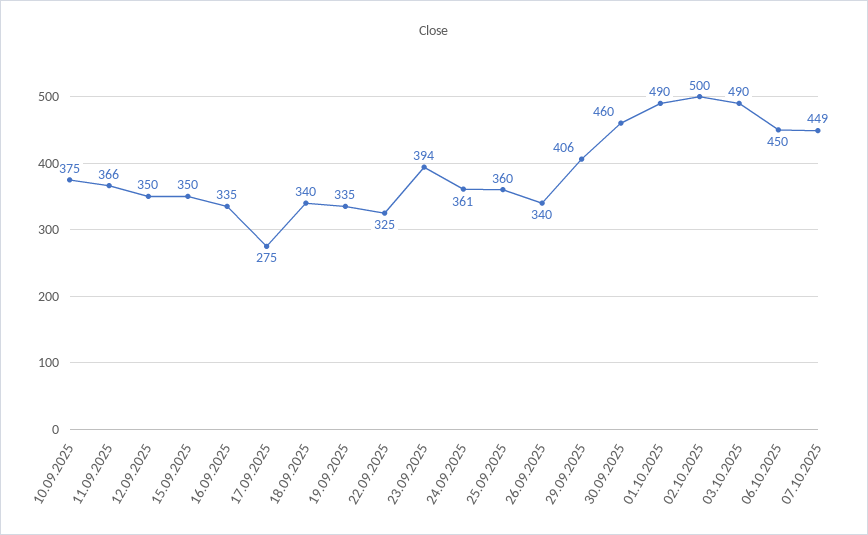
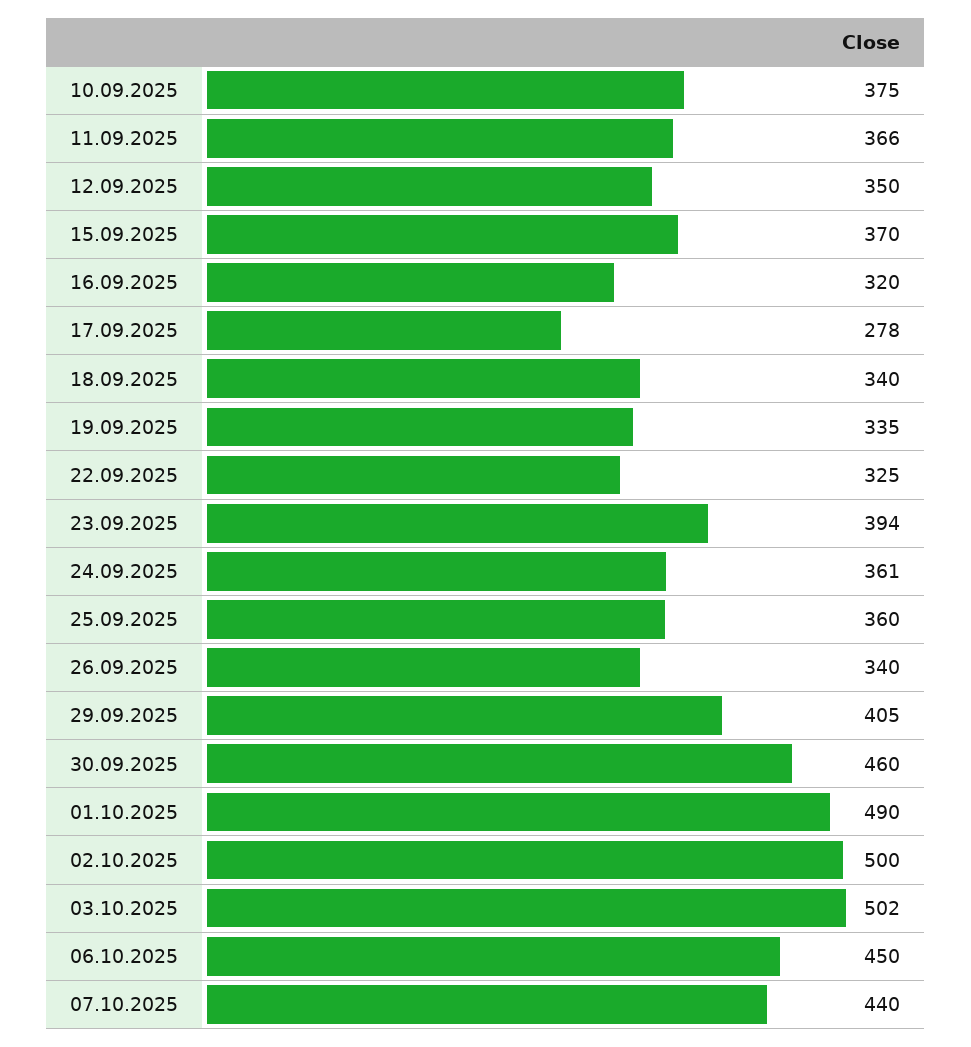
15.09.2025: 350 -> 370
16.09.2025: 335 -> 320
17.09.2025: 275 -> 278
29.09.2025: 406 -> 405
03.10.2025: 490 -> 502
07.10.2025: 449 -> 440

